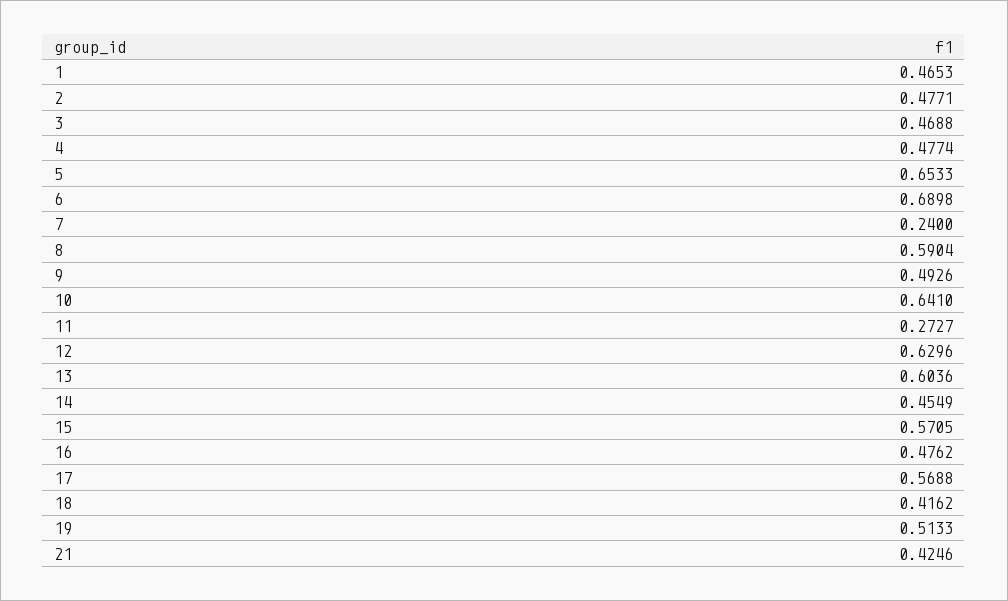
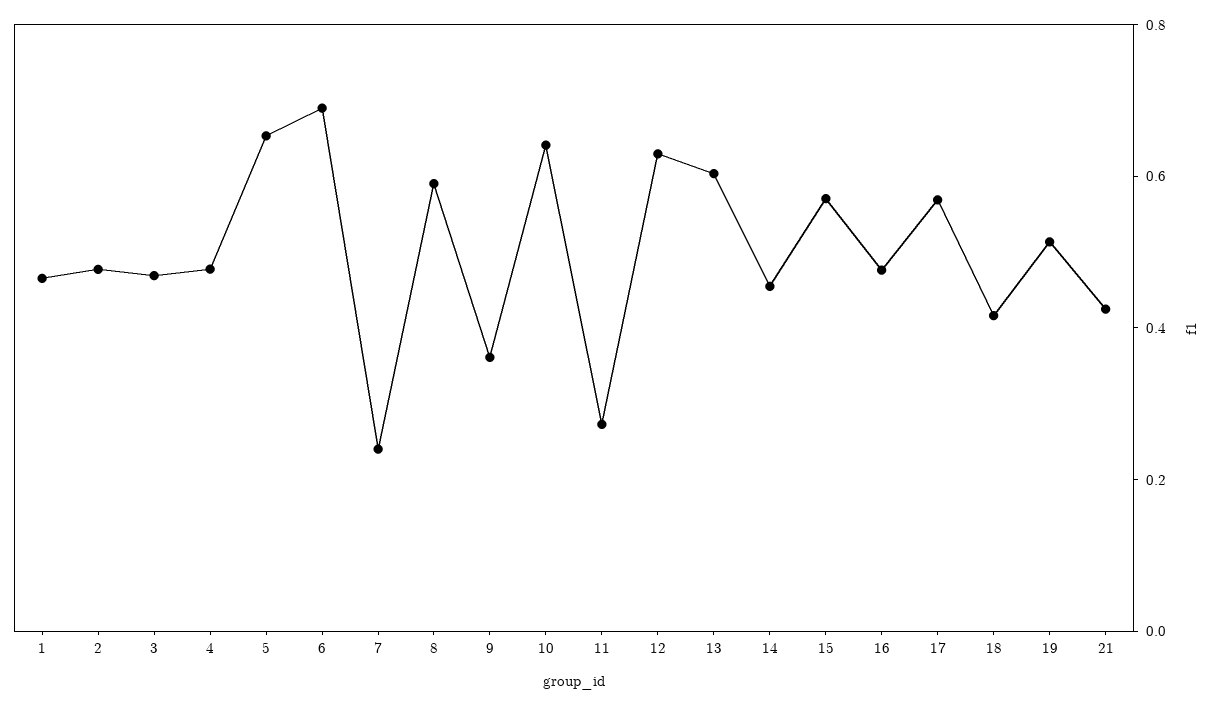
9: 0.4926 -> 0.35

